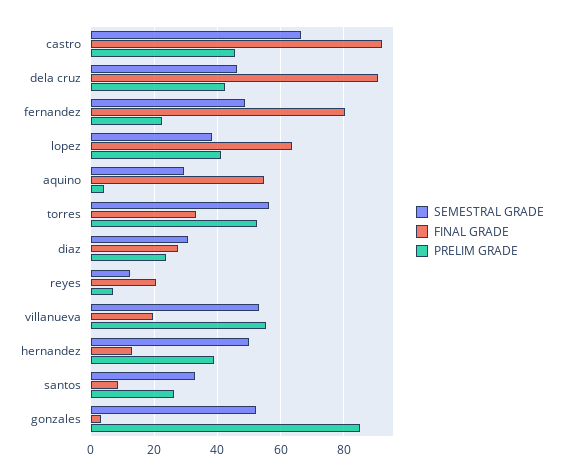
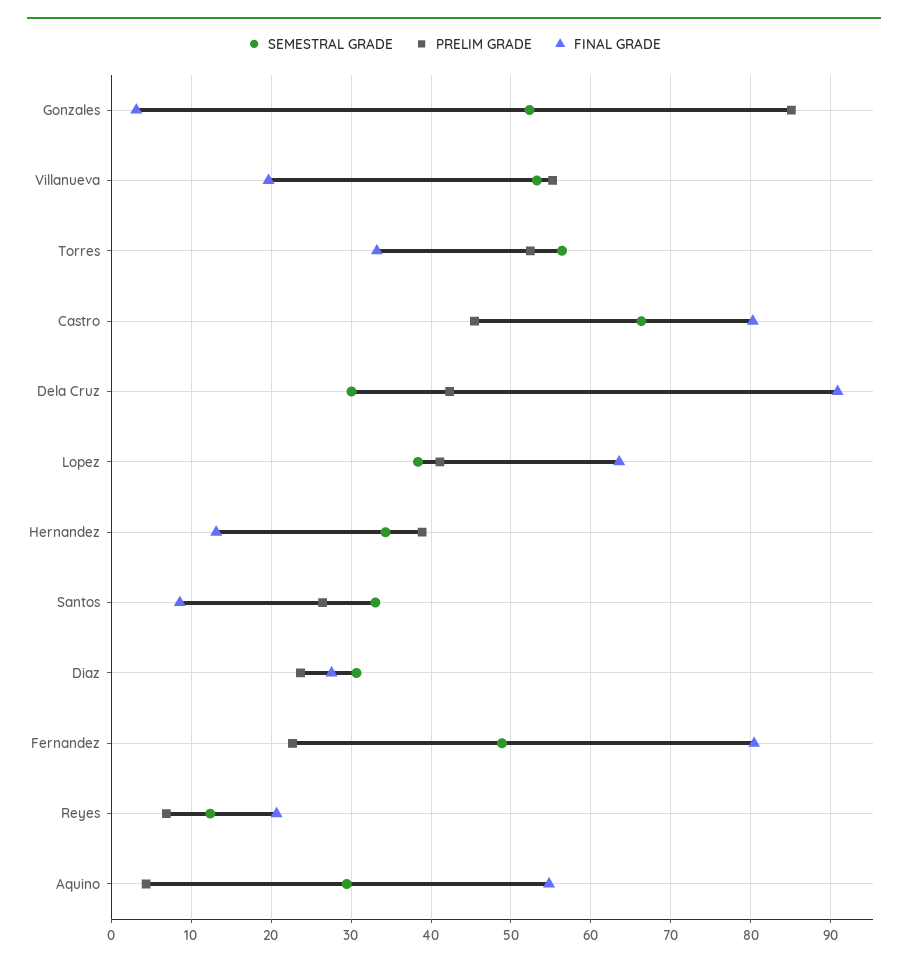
FINAL GRADE, castro: 92 -> 80
SEMESTRAL GRADE, dela cruz: 46 -> 30
SEMESTRAL GRADE, hernandez: 50 -> 34

